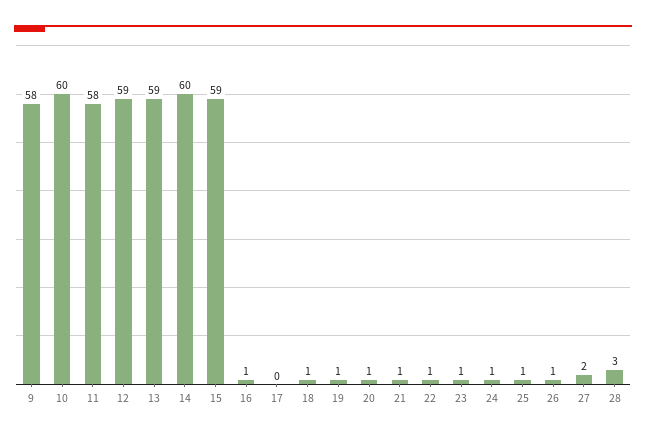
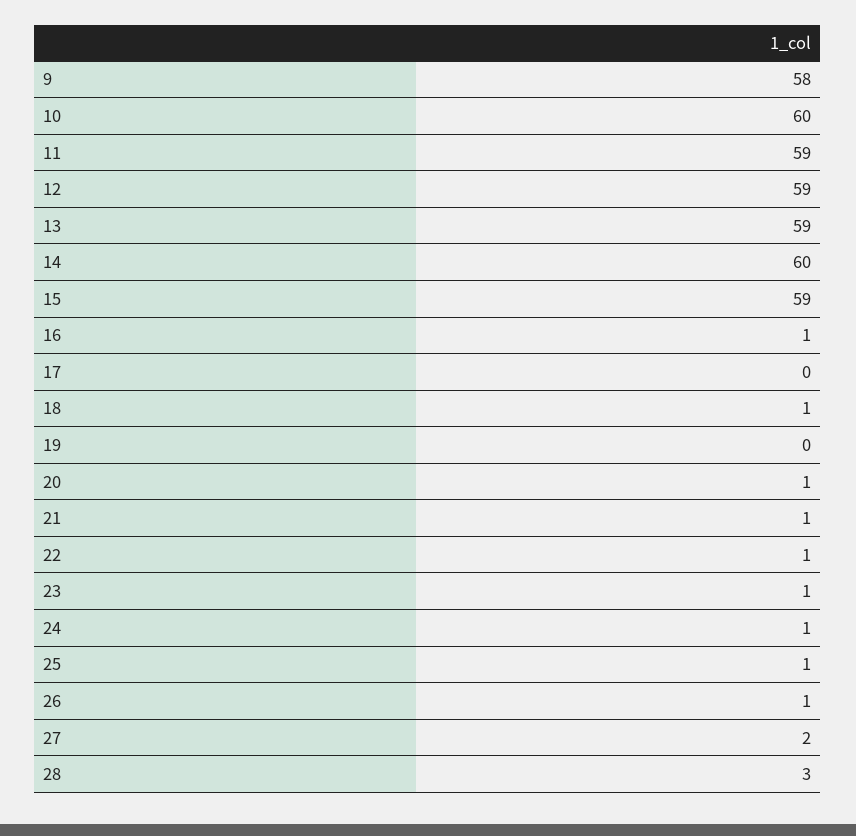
11: 58 -> 59
19: 1 -> 0

